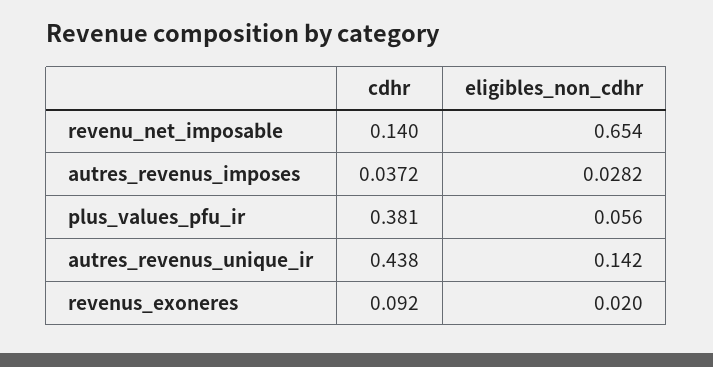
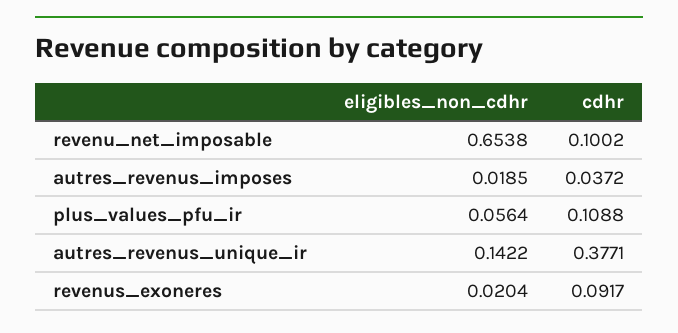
cdhr, revenu_net_imposable: 0.14 -> 0.1002
eligibles_non_cdhr, autres_revenus_imposes: 0.0282 -> 0.0185
cdhr, plus_values_pfu_ir: 0.381 -> 0.1088
cdhr, autres_revenus_unique_ir: 0.438 -> 0.3771

